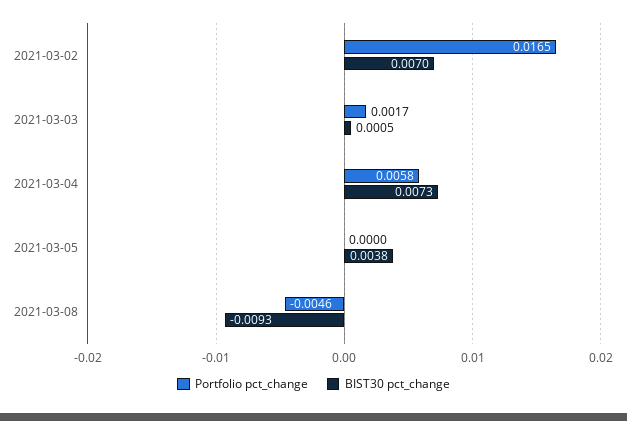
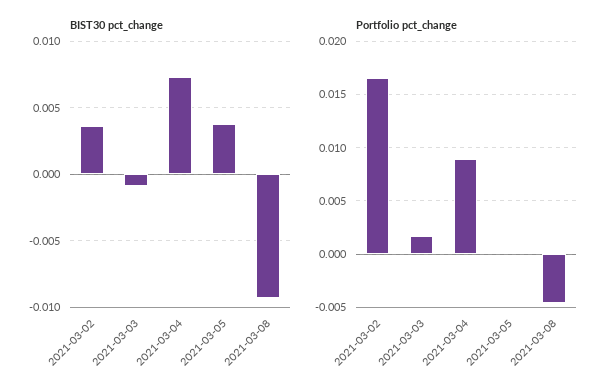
BIST30 pct_change, 2021-03-02: 0.007 -> 0.0035
BIST30 pct_change, 2021-03-03: 0.0005 -> -0.001
Portfolio pct_change, 2021-03-04: 0.0058 -> 0.009

